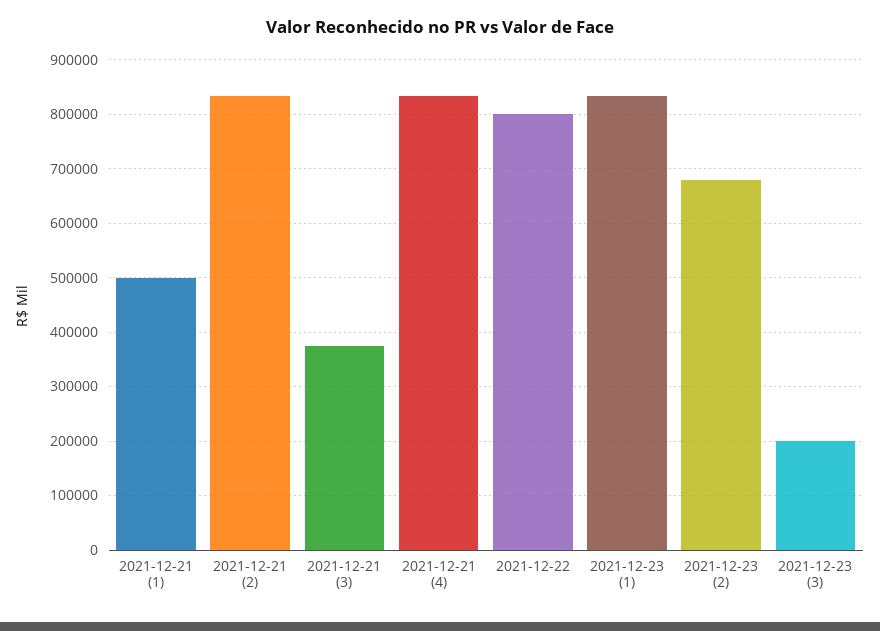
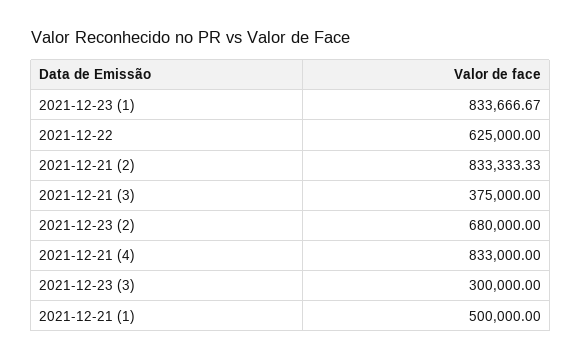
2021-12-22: 800000 -> 625000
2021-12-23 (3): 200000 -> 300000

